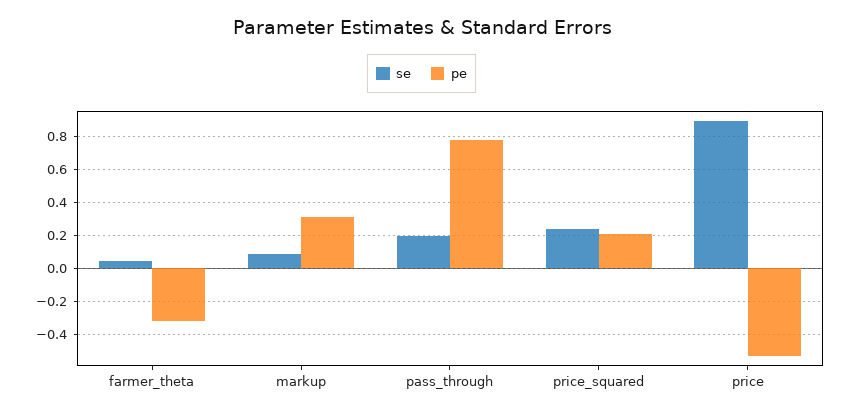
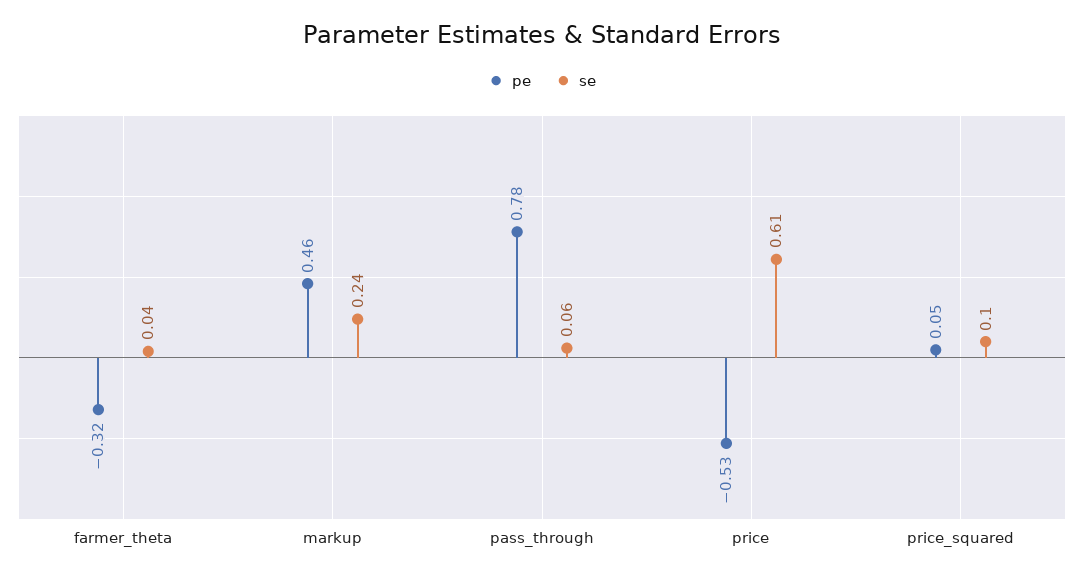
se, markup: 0.1 -> 0.24
pe, markup: 0.3 -> 0.46
se, pass_through: 0.2 -> 0.06
se, price_squared: 0.25 -> 0.1
pe, price_squared: 0.2 -> 0.05
se, price: 0.9 -> 0.61

